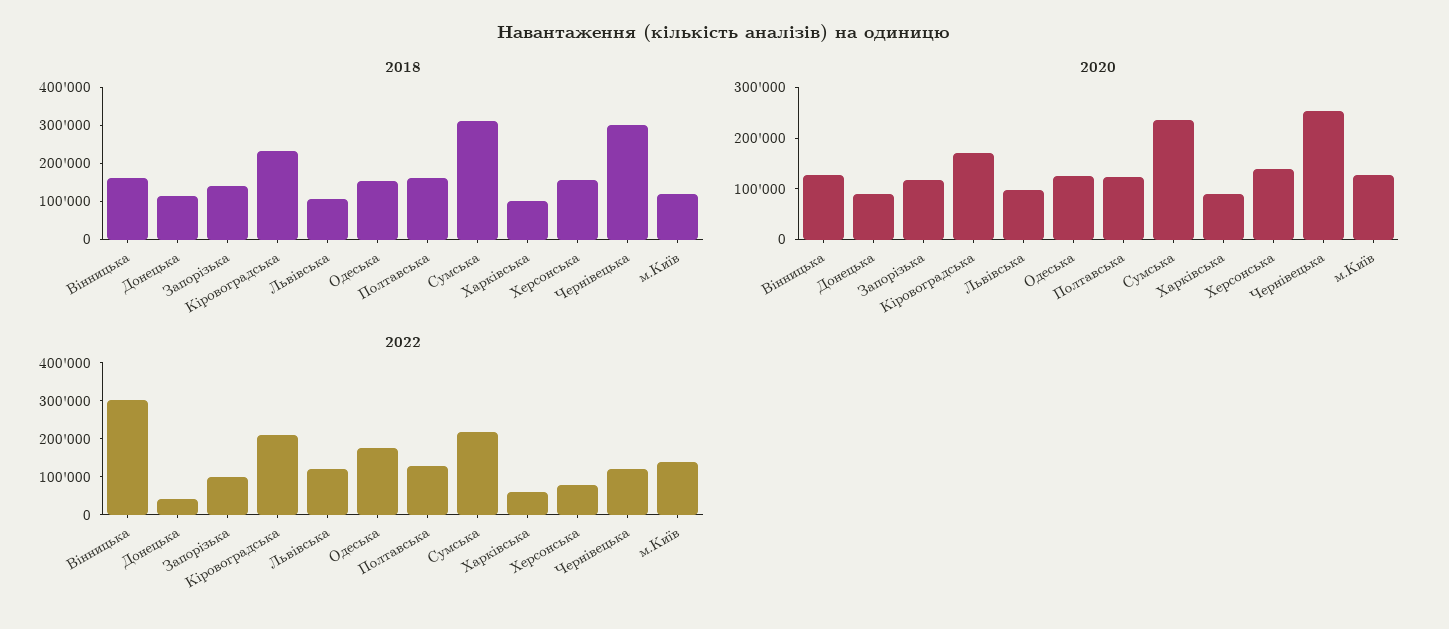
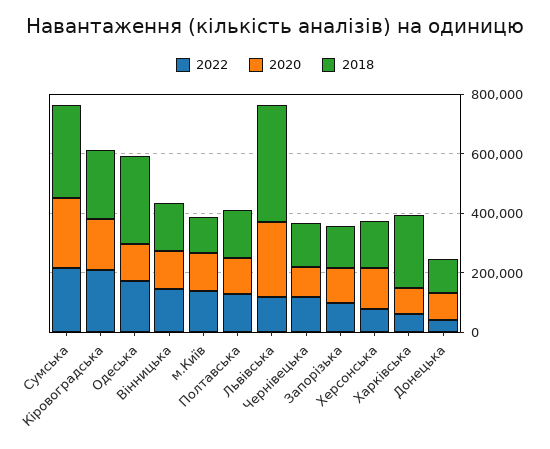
2018, Львівська: 100000 -> 400000
2018, Одеська: 150000 -> 300000
2018, Харківська: 100000 -> 250000
2018, Чернівецька: 300000 -> 150000
2020, Львівська: 100000 -> 250000
2020, Чернівецька: 260000 -> 100000
2022, Вінницька: 300000 -> 150000

